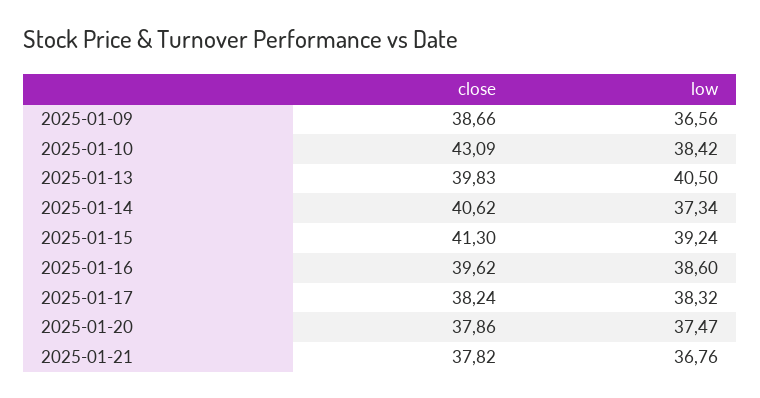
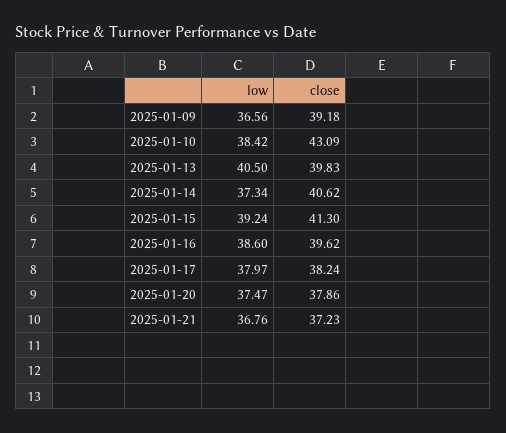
close, 2025-01-09: 38.66 -> 39.18
low, 2025-01-17: 38.32 -> 37.97
close, 2025-01-21: 37.82 -> 37.23

